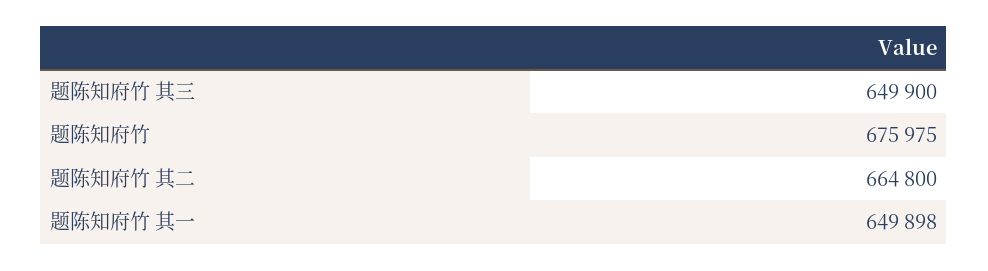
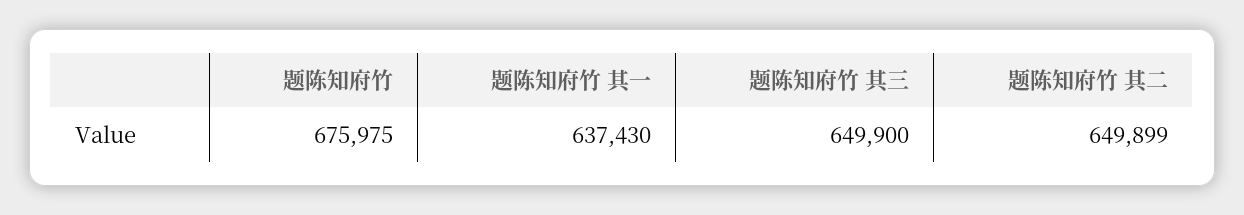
题陈知府竹 其二: 664800 -> 649899
题陈知府竹 其一: 649898 -> 637430

